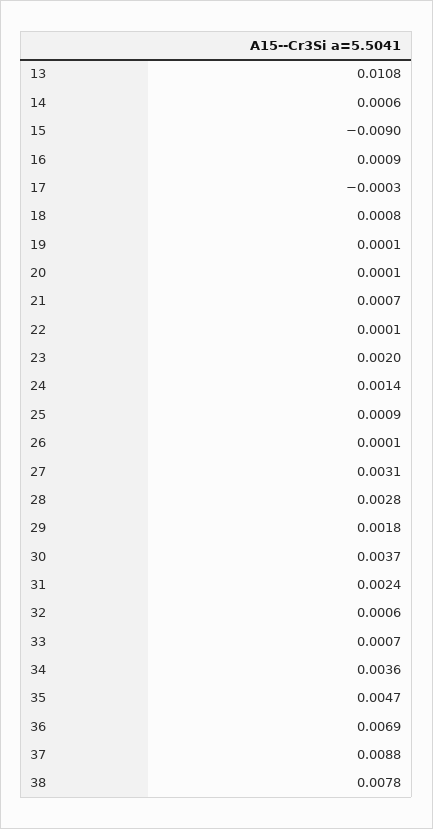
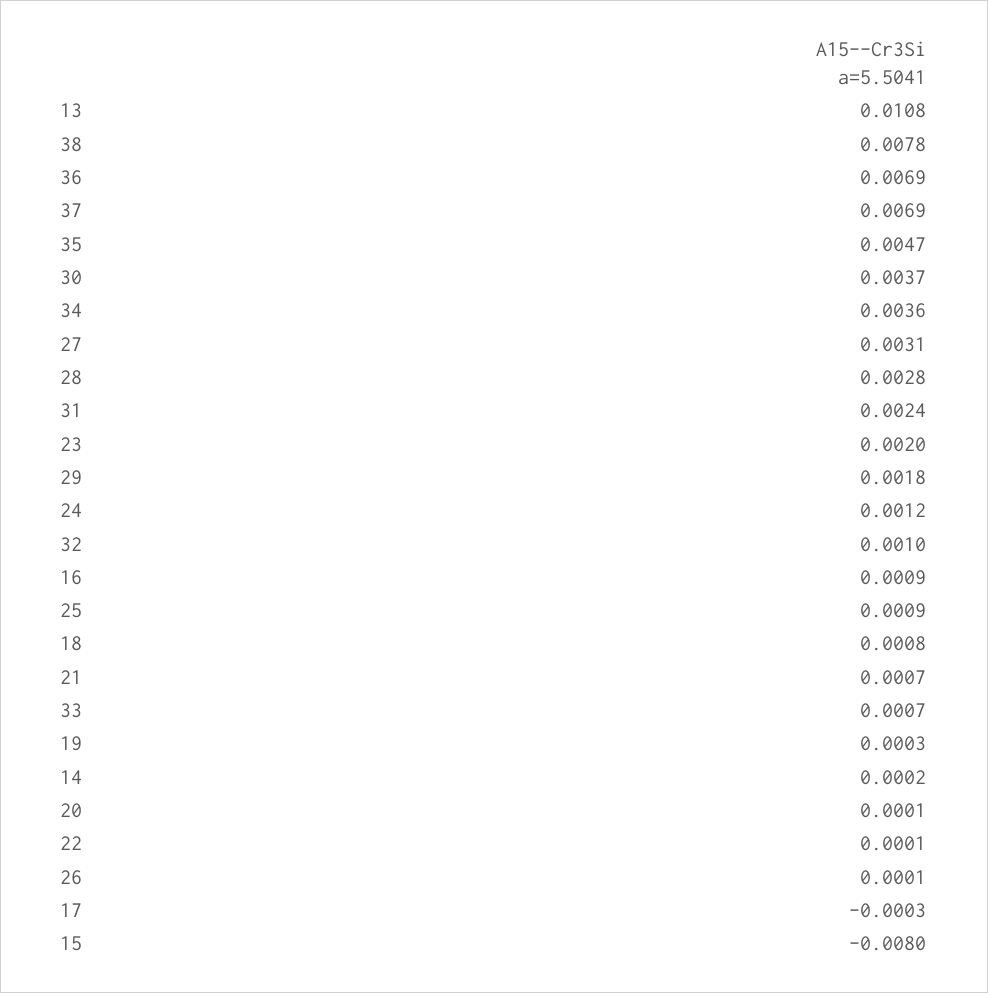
14: 0.0006 -> 0.0002
15: -0.009 -> -0.008
19: 0.0001 -> 0.0003
24: 0.0014 -> 0.0012
32: 0.0006 -> 0.001
37: 0.0088 -> 0.0069

